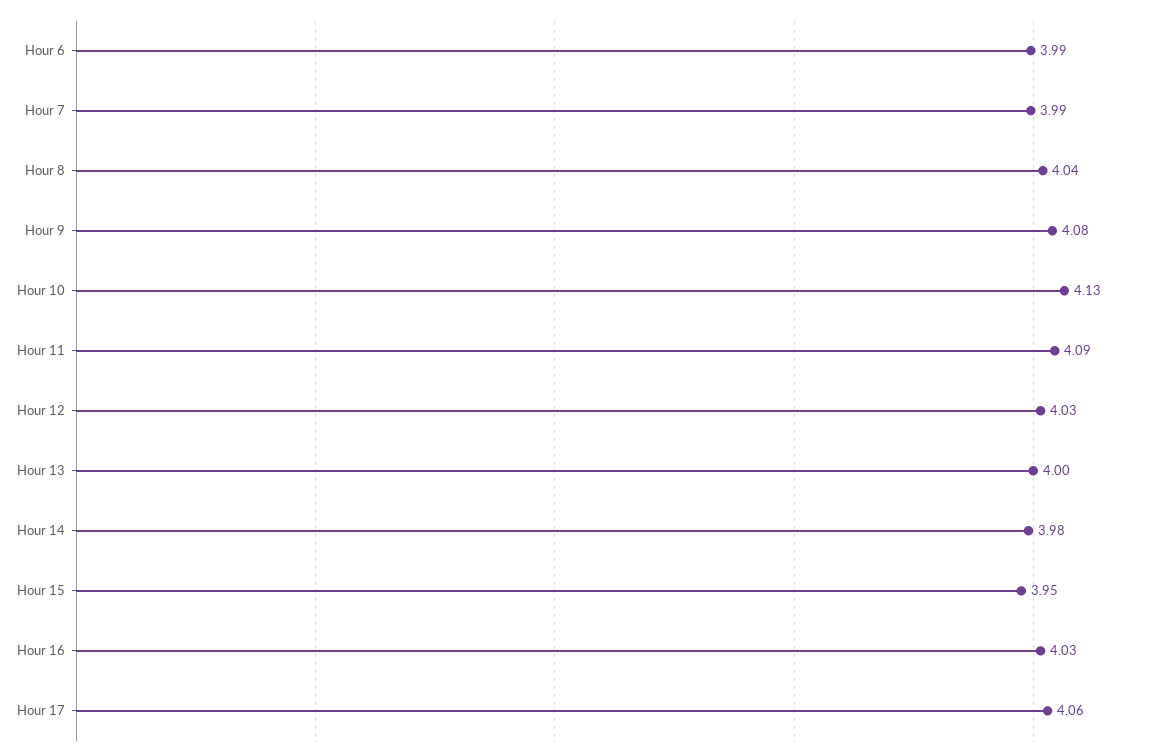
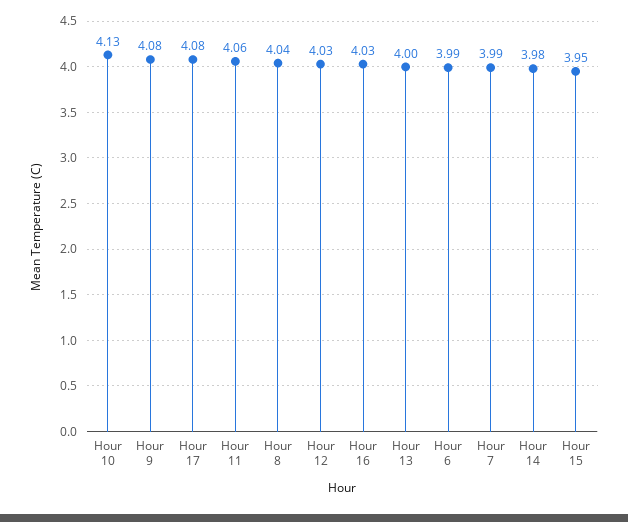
Hour 11: 4.09 -> 4.06
Hour 17: 4.06 -> 4.08

